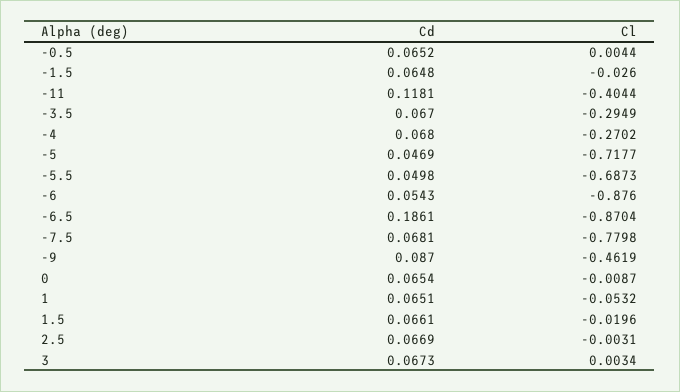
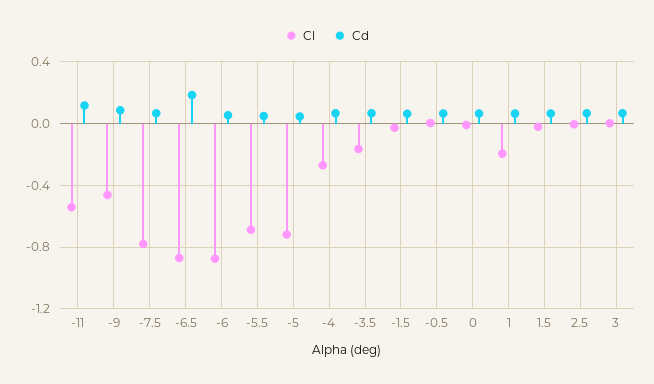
Cl, -11: -0.4044 -> -0.55
Cl, -3.5: -0.2949 -> -0.15
Cl, 1: -0.0532 -> -0.2

